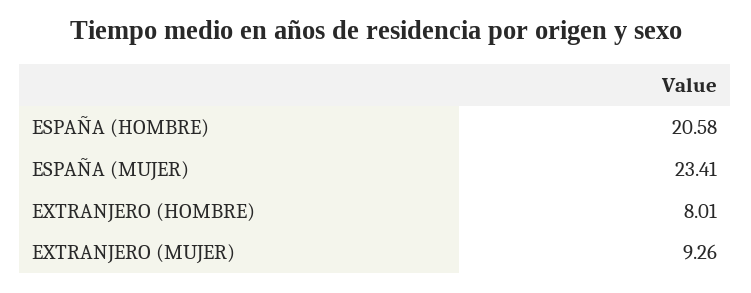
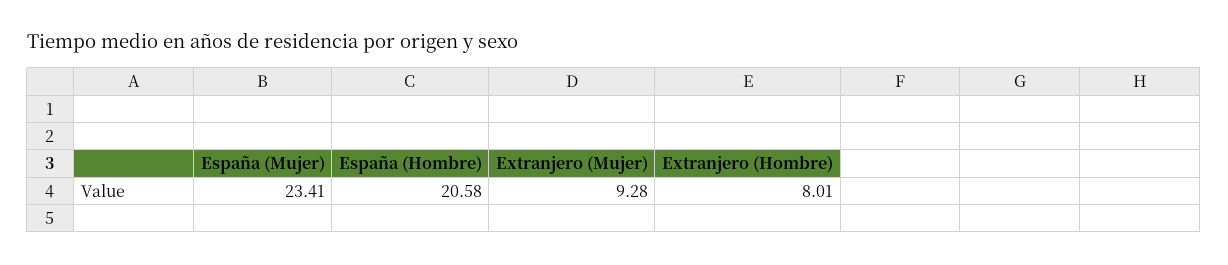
EXTRANJERO (MUJER): 9.26 -> 9.28

